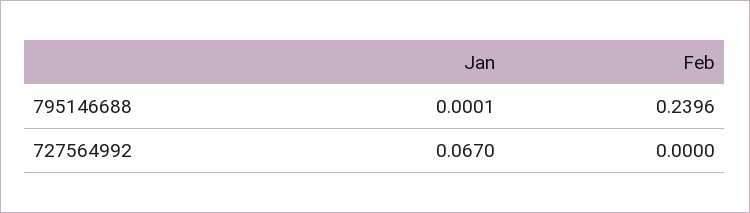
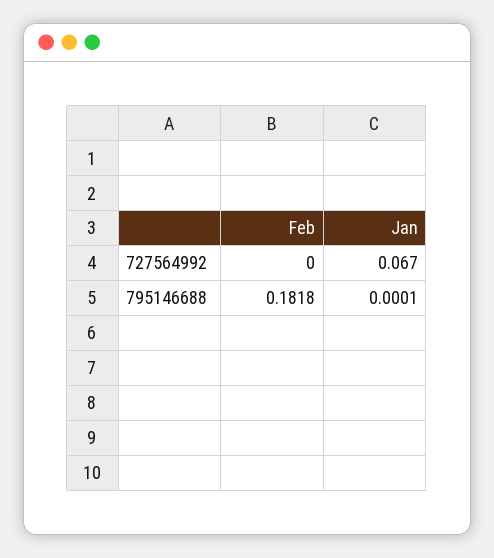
Feb, 795146688: 0.2396 -> 0.1818

